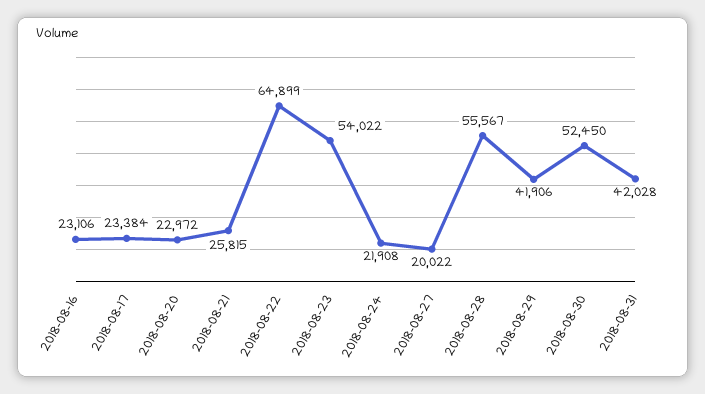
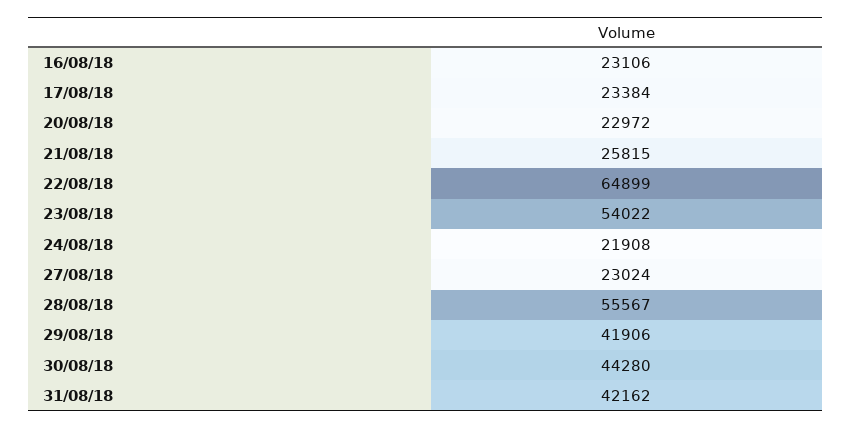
2018-08-27: 20022 -> 23024
2018-08-30: 52450 -> 44280
2018-08-31: 42028 -> 42162

